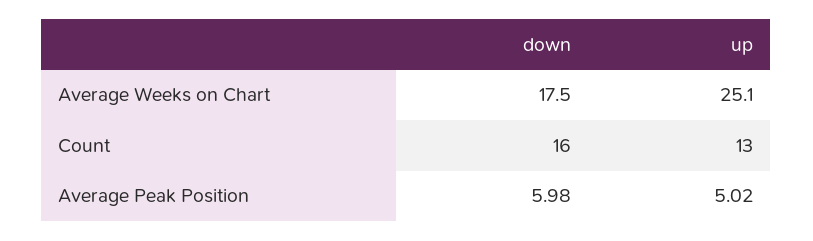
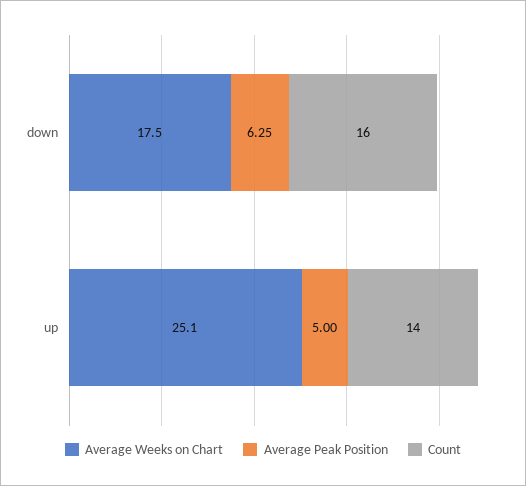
Count, up: 13 -> 14
Average Peak Position, down: 5.98 -> 6.25
Average Peak Position, up: 5.02 -> 5

